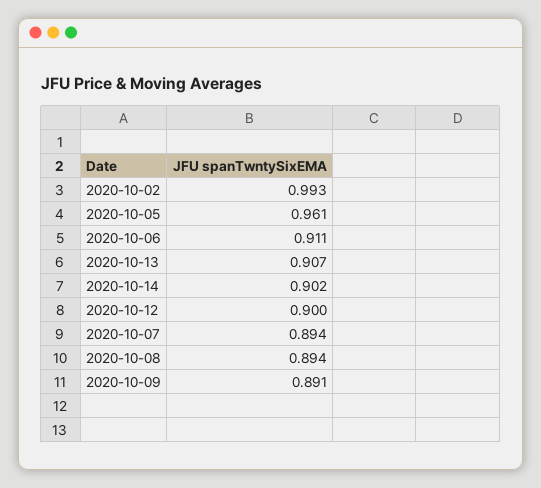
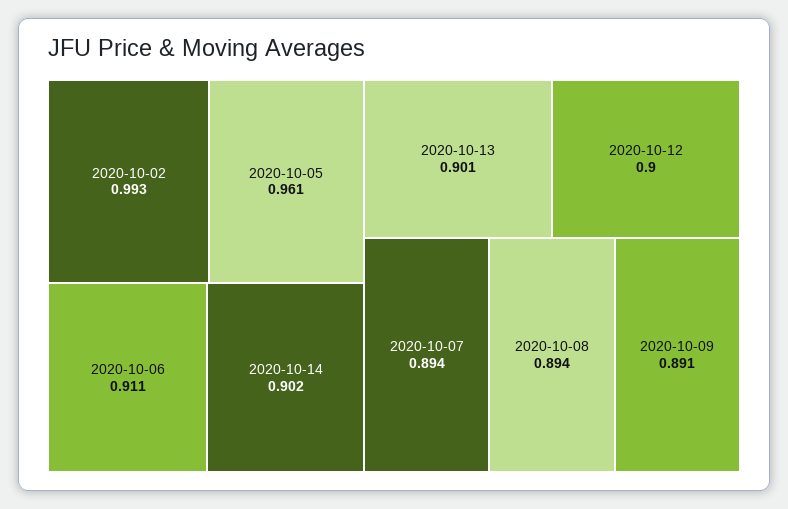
2020-10-13: 0.907 -> 0.901

